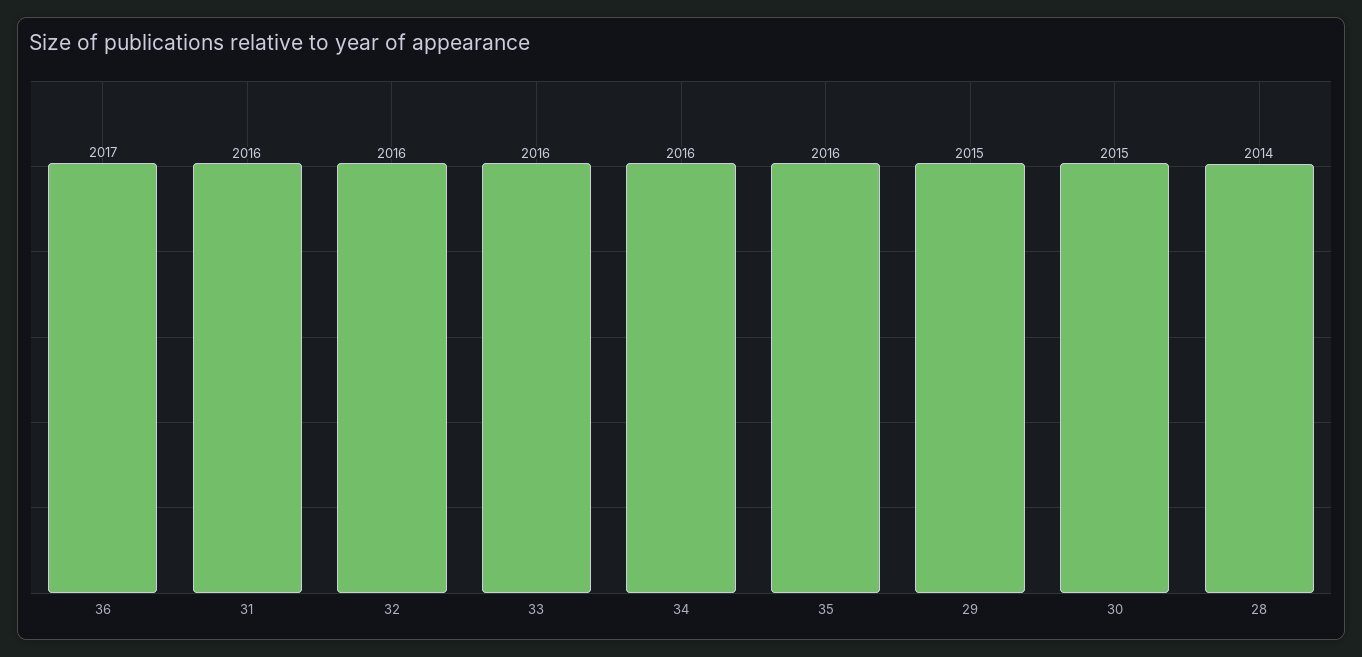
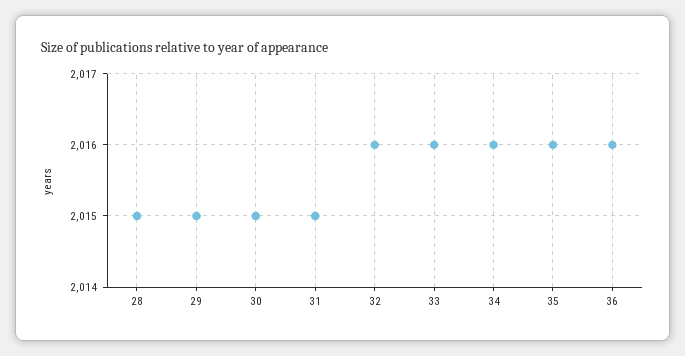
36: 2017 -> 2016
31: 2016 -> 2015
28: 2014 -> 2015

